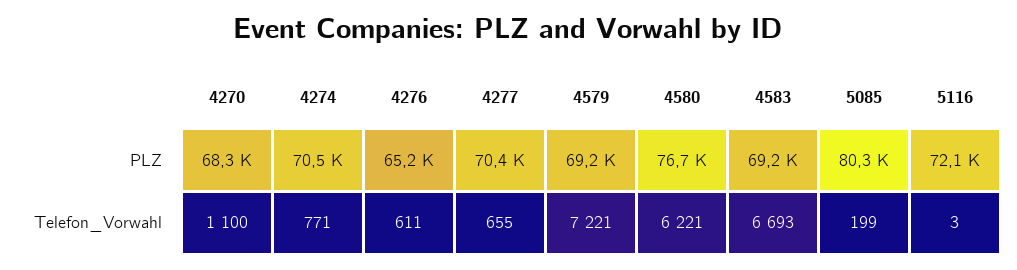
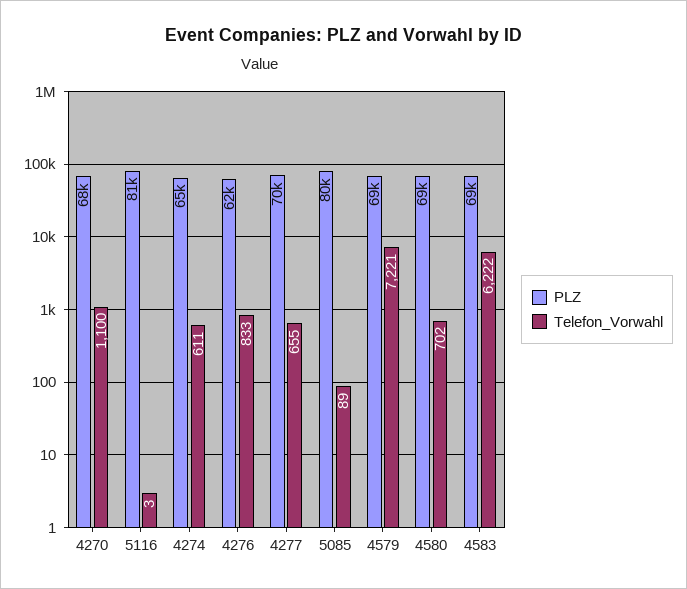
PLZ, 4274: 70500 -> 65000
PLZ, 4276: 65200 -> 62000
PLZ, 4580: 76700 -> 69000
PLZ, 5116: 72100 -> 81000
Telefon_Vorwahl, 4274: 771 -> 611
Telefon_Vorwahl, 4276: 611 -> 833
Telefon_Vorwahl, 4580: 6221 -> 702
Telefon_Vorwahl, 4583: 6693 -> 6222
Telefon_Vorwahl, 5085: 199 -> 89

